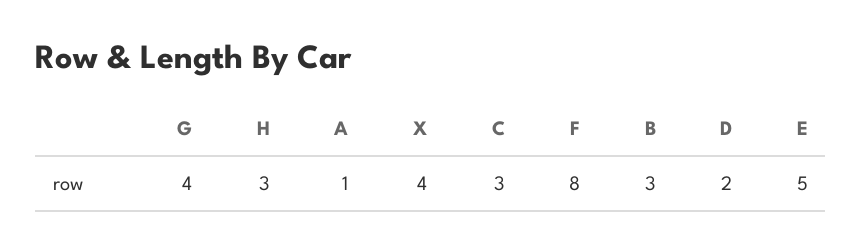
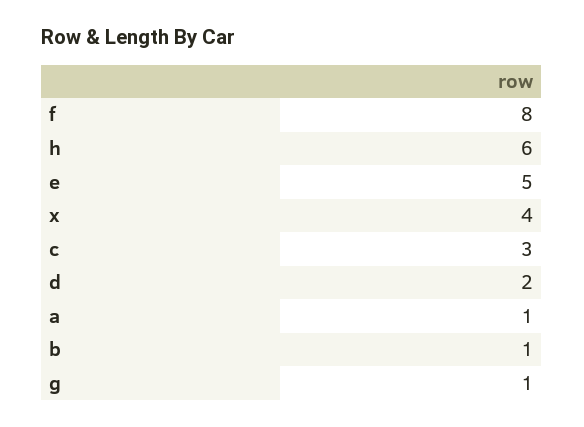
G: 4 -> 1
H: 3 -> 6
B: 3 -> 1

